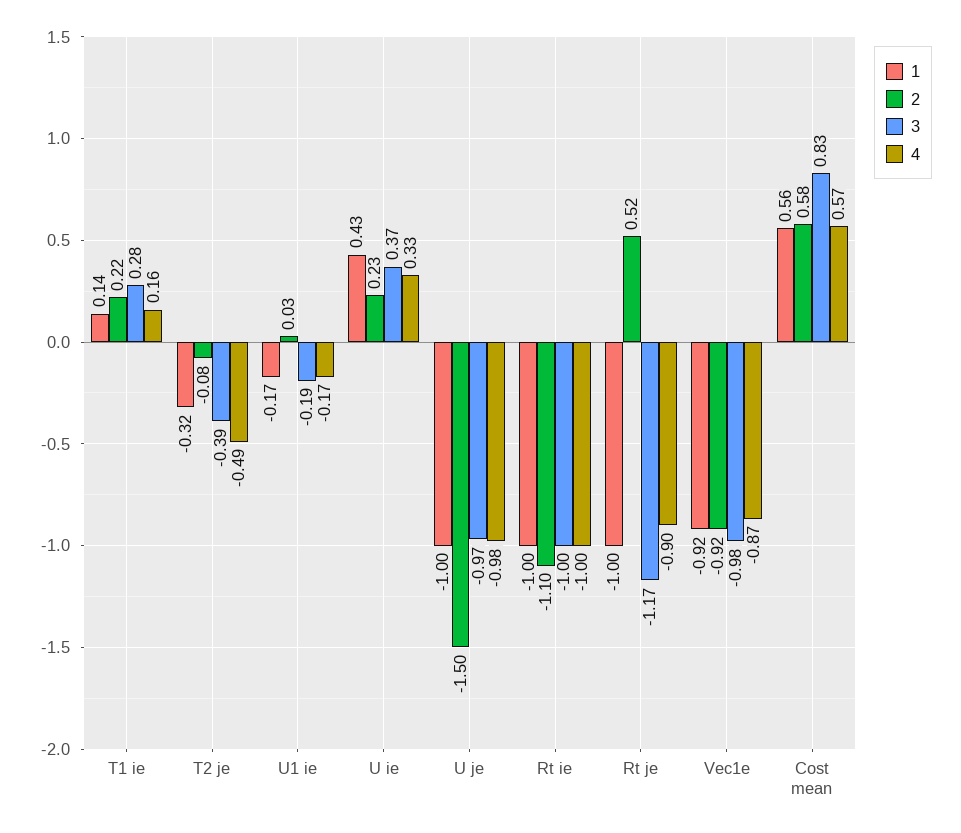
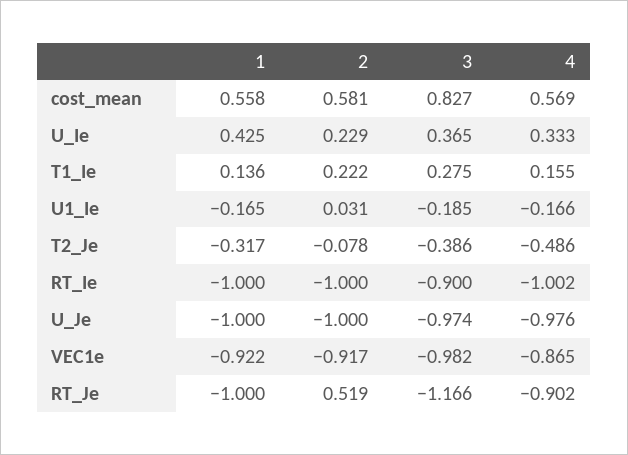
2, U je: -1.5 -> -1
2, Rt ie: -1.1 -> -1
3, Rt ie: -1 -> -0.9

